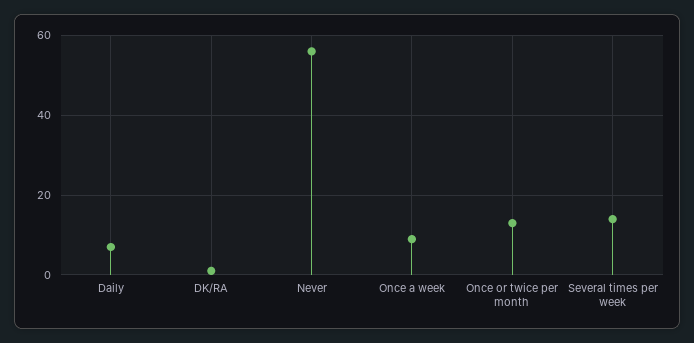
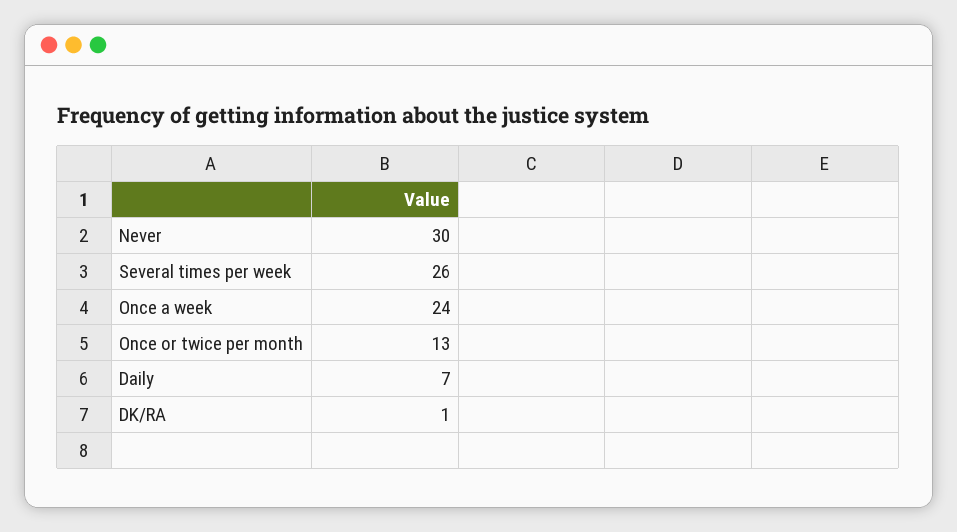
Never: 55 -> 30
Once a week: 10 -> 24
Several times per week: 15 -> 26

